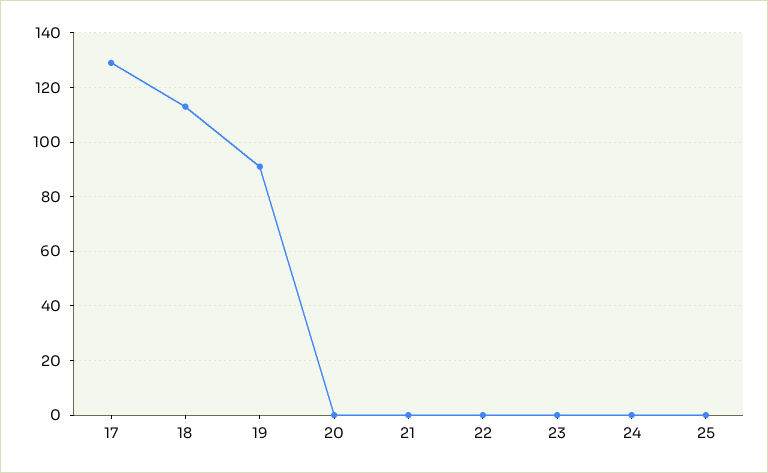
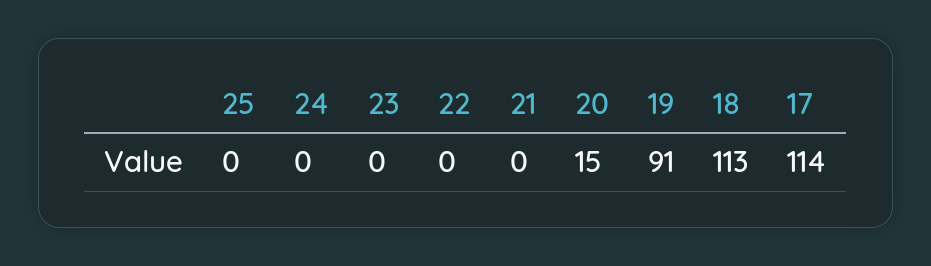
17: 130 -> 114
20: 0 -> 15

